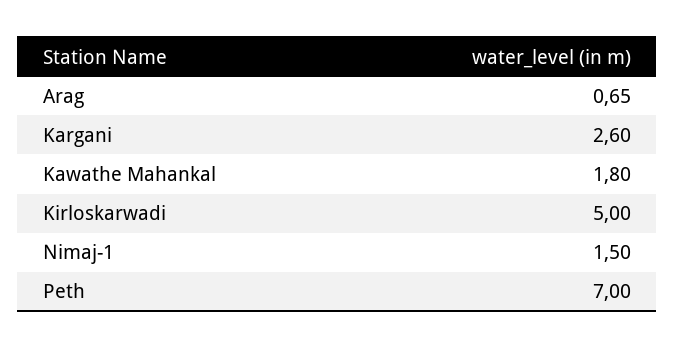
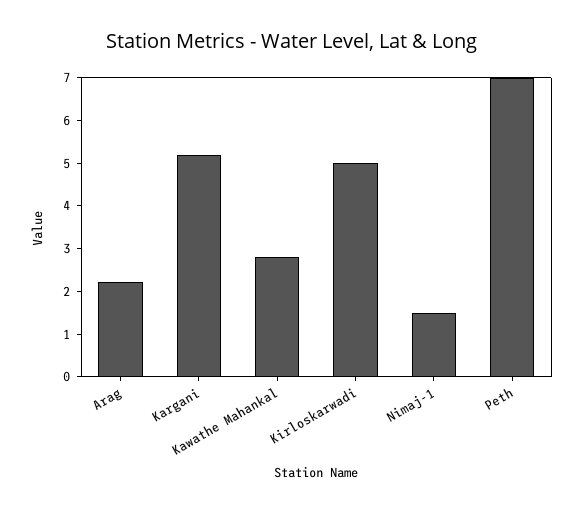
Arag: 0.65 -> 2.2
Kargani: 2.6 -> 5.2
Kawathe Mahankal: 1.8 -> 2.8

